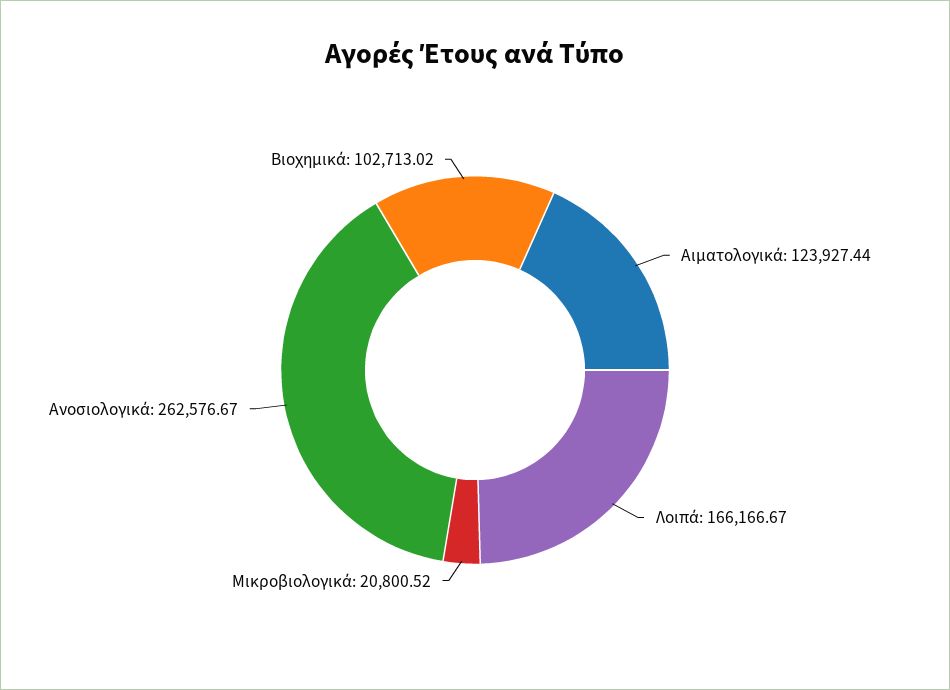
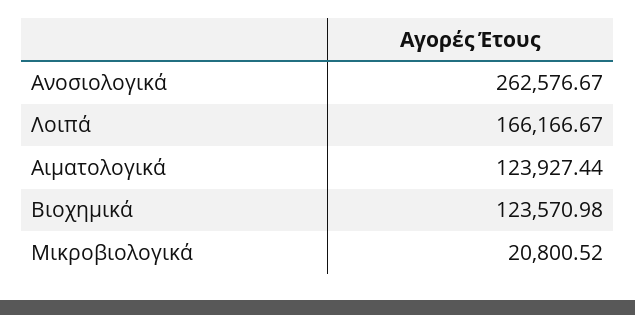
Βιοχημικά: 102713.02 -> 123570.98

